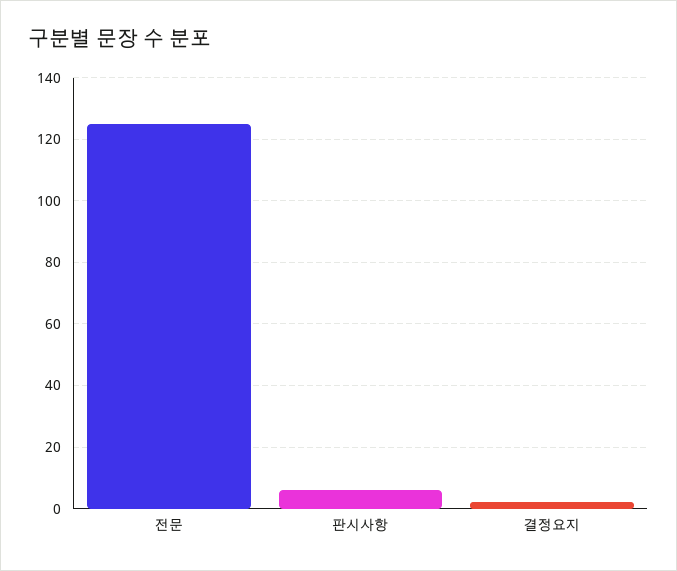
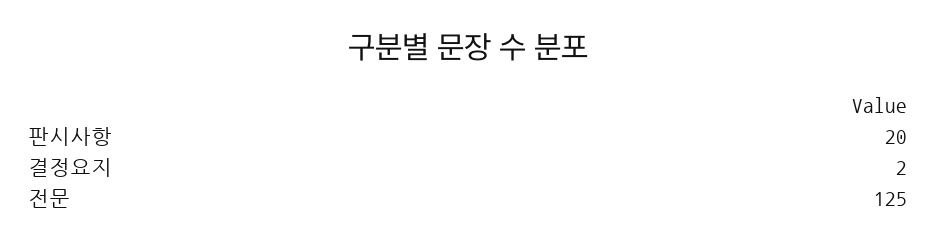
판시사항: 5 -> 20

